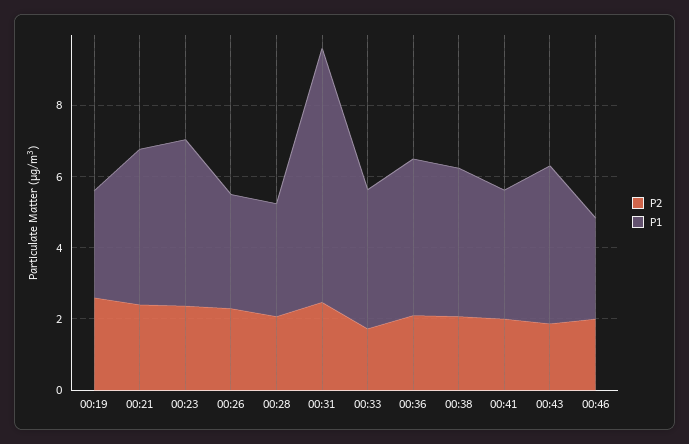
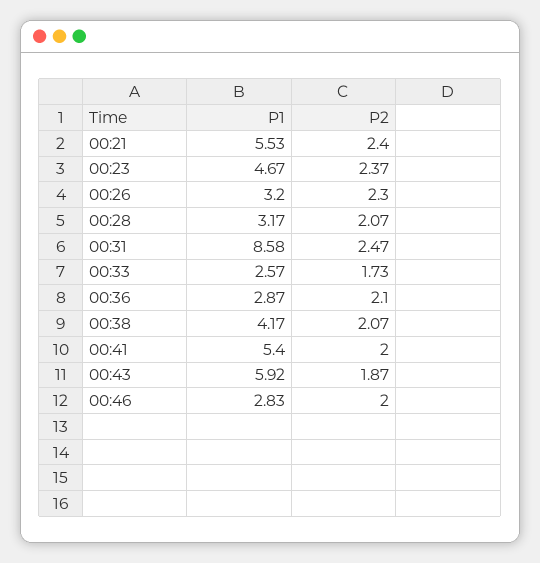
P2, 00:19: 2.5 -> none
P1, 00:19: 3 -> none
P1, 00:21: 4.5 -> 5.53
P1, 00:31: 7 -> 8.58
P1, 00:33: 4 -> 2.57
P1, 00:36: 4.5 -> 2.87
P1, 00:41: 3.5 -> 5.4
P1, 00:43: 4.5 -> 5.92

